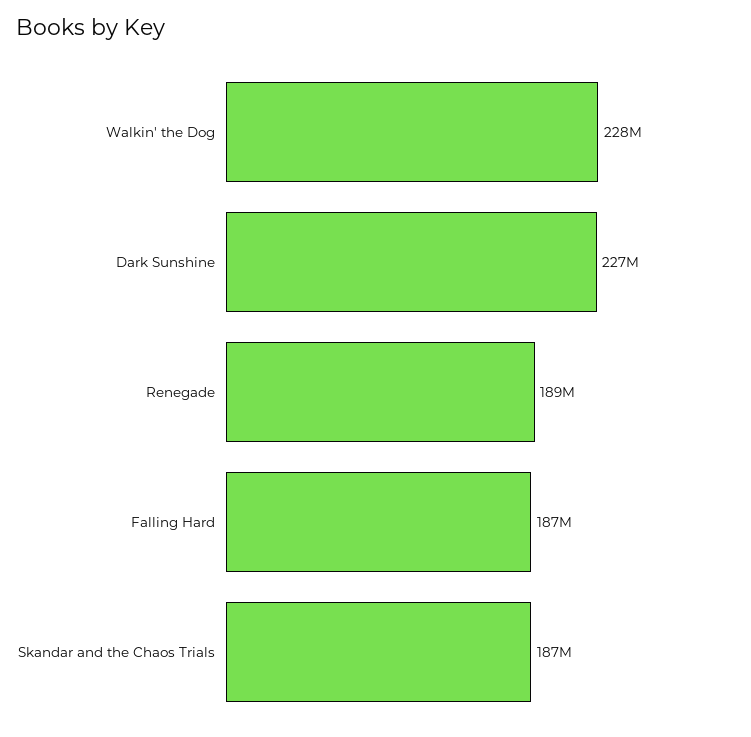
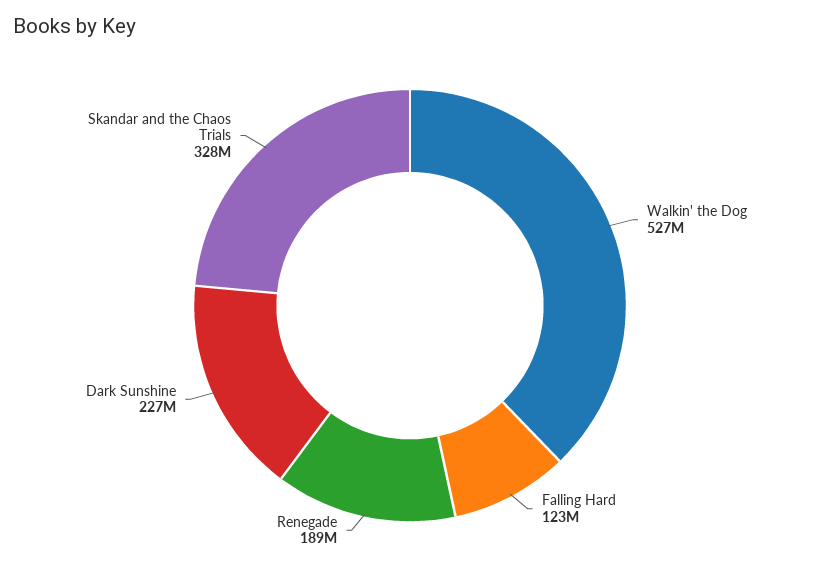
Walkin' the Dog: 228000000 -> 527000000
Falling Hard: 187000000 -> 123000000
Skandar and the Chaos Trials: 187000000 -> 328000000

